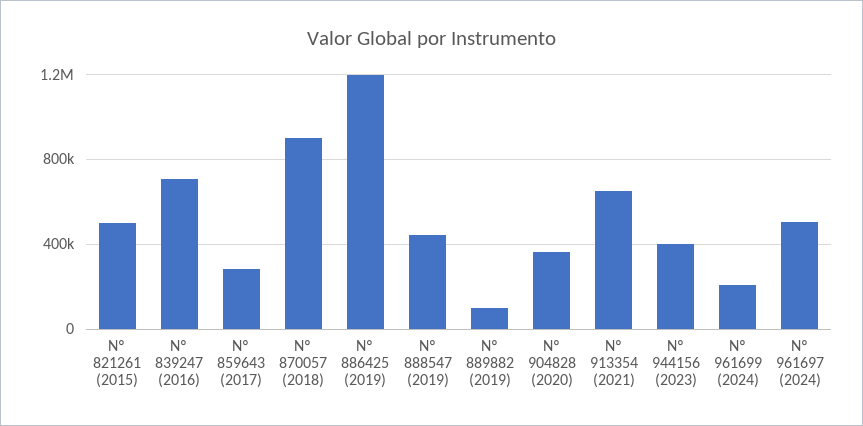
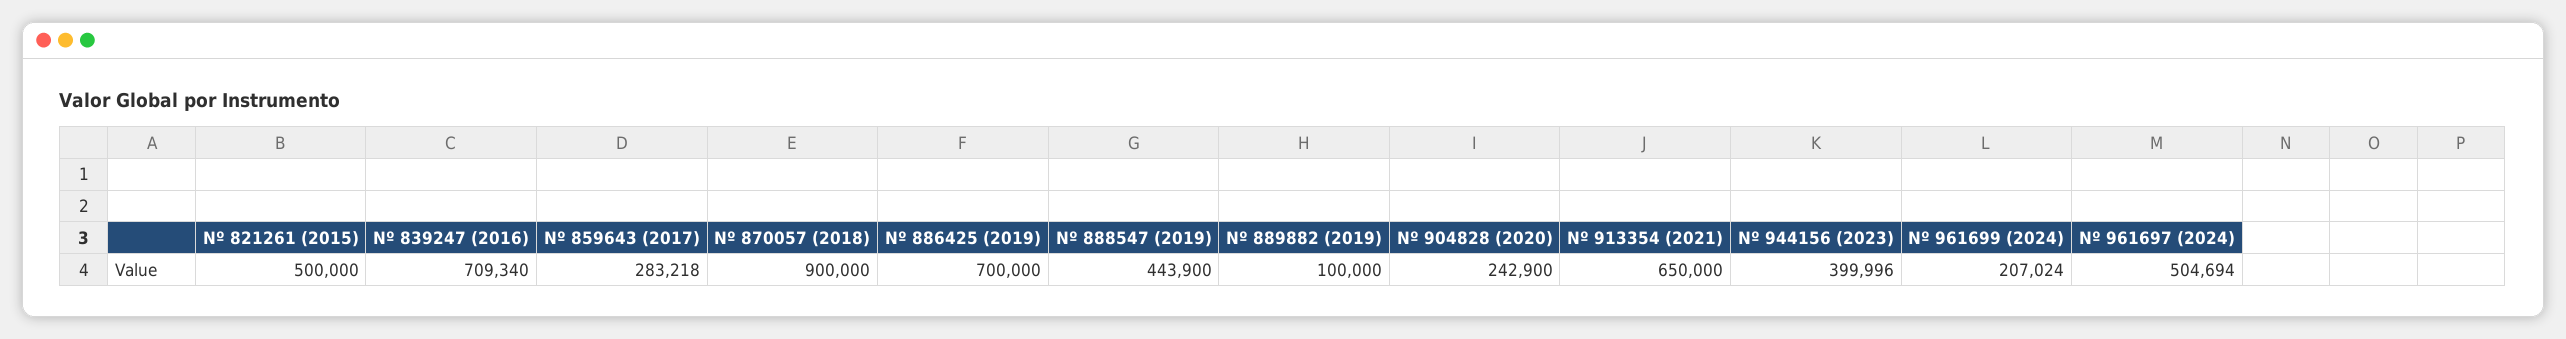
Nº 886425 (2019): 1200000 -> 700000
Nº 904828 (2020): 350000 -> 242900

